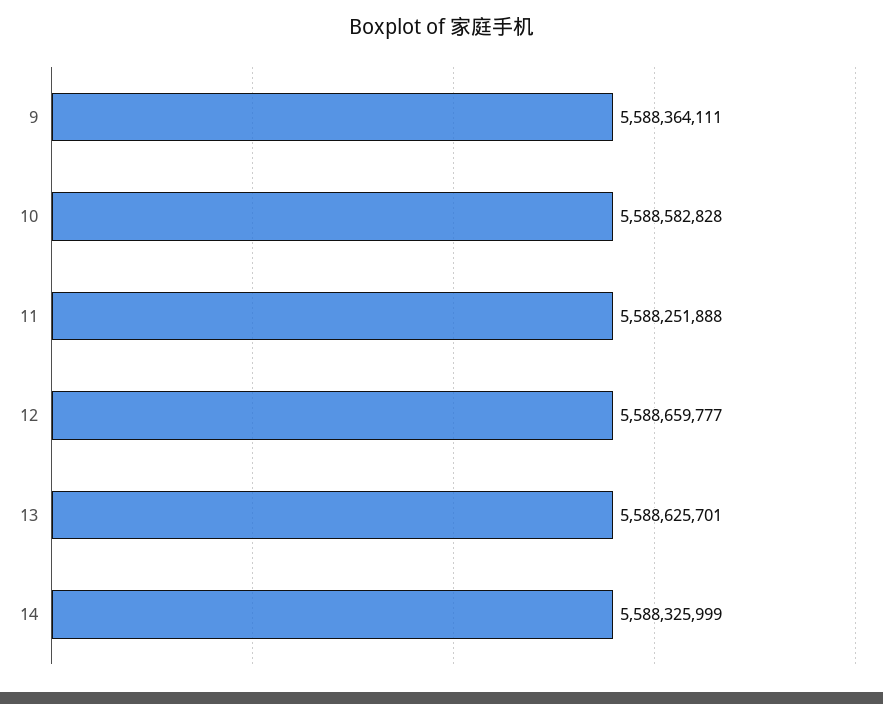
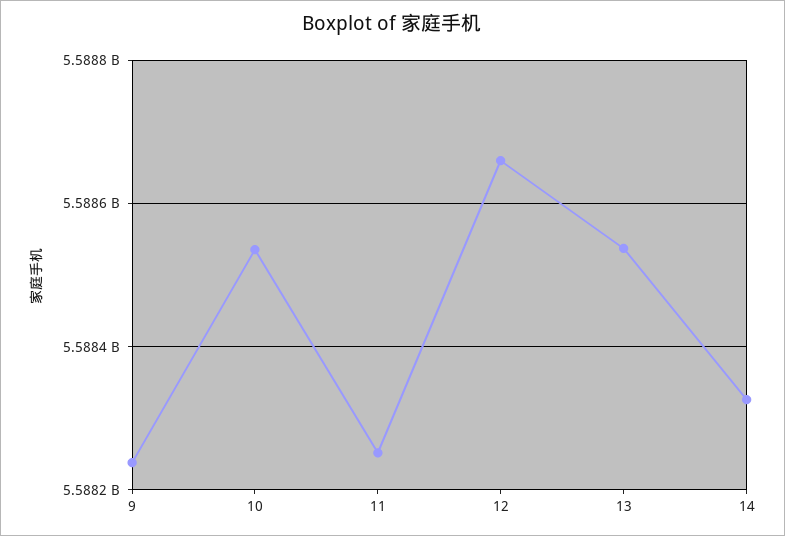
9: 5588364111 -> 5588240000
10: 5588582828 -> 5588540000
13: 5588625701 -> 5588540000

